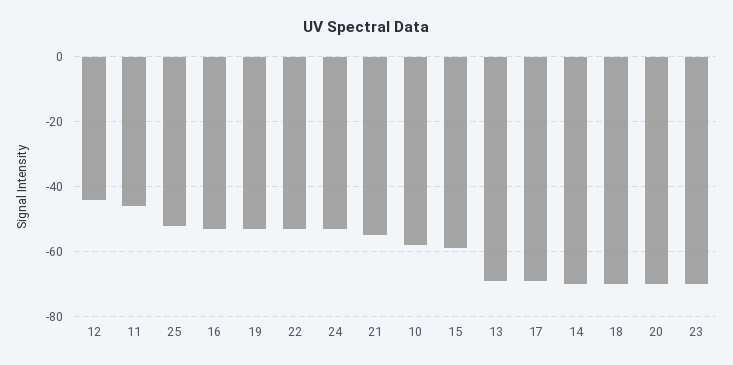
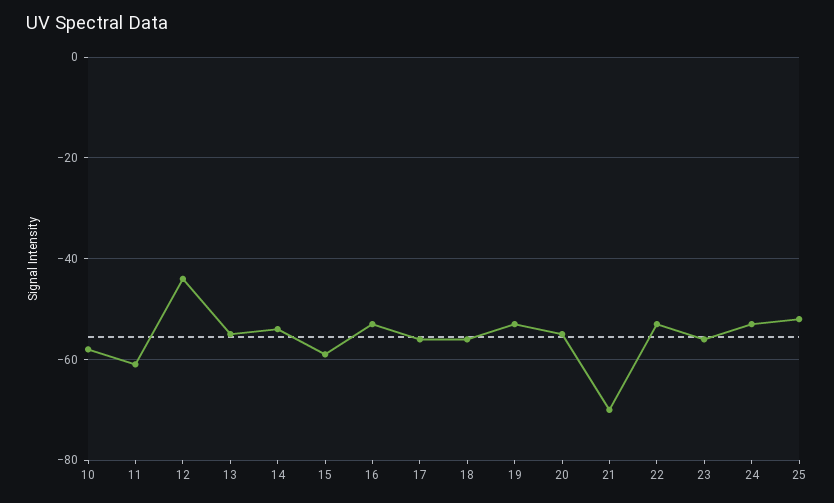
11: -45 -> -60
21: -55 -> -70
13: -70 -> -55
17: -70 -> -55
14: -70 -> -55
18: -70 -> -55
20: -70 -> -55
23: -70 -> -55

